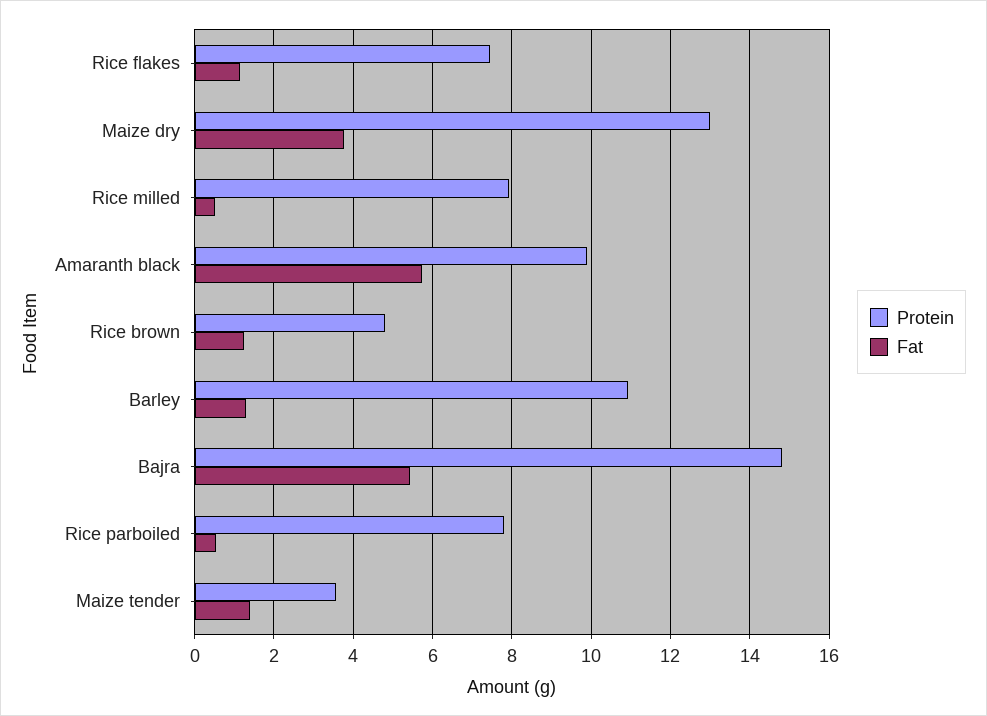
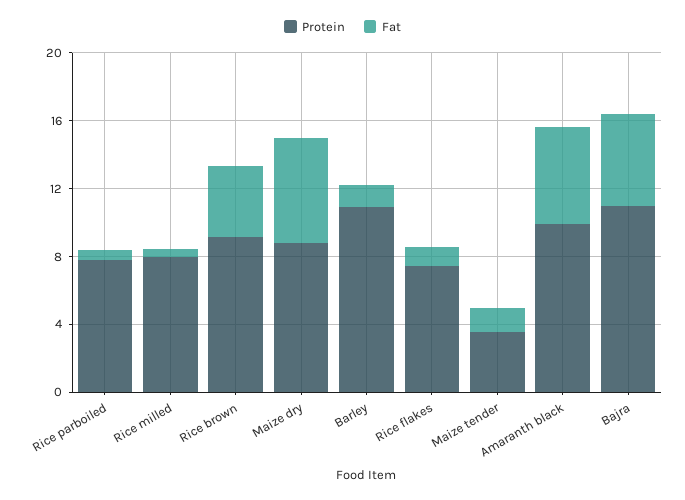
Protein, Maize dry: 13 -> 9
Fat, Maize dry: 3.8 -> 6
Protein, Rice brown: 4.8 -> 9
Fat, Rice brown: 1.2 -> 4
Protein, Bajra: 14.8 -> 11

